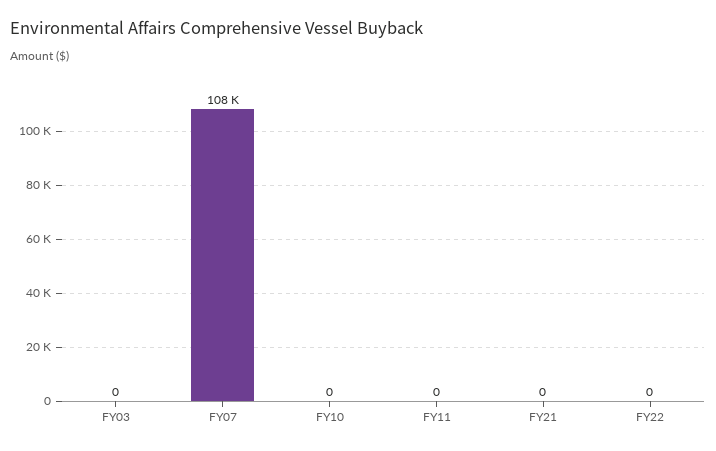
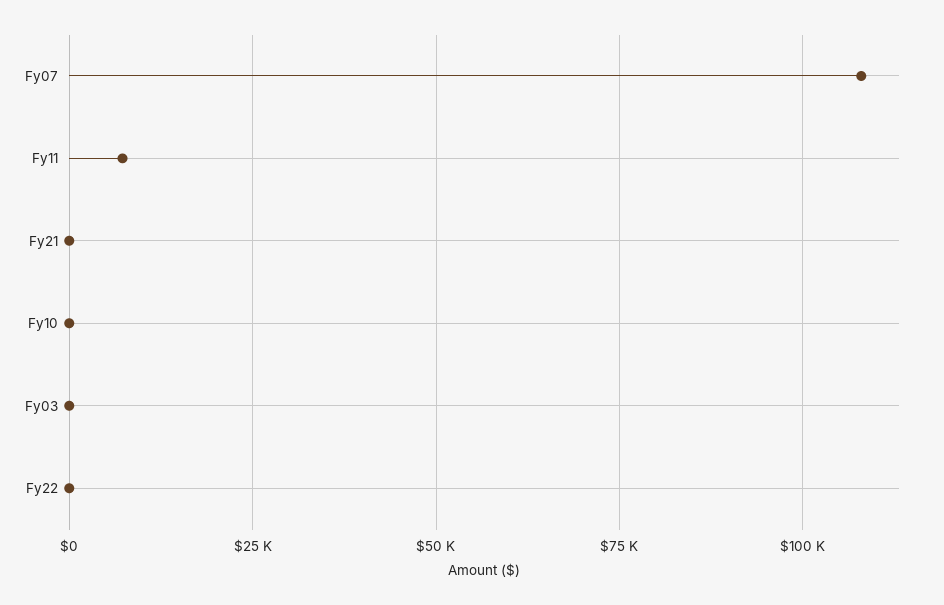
FY11: 0 -> 7500

